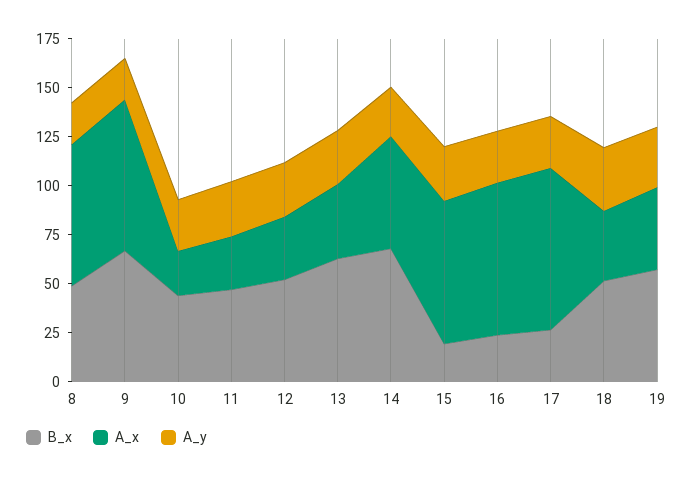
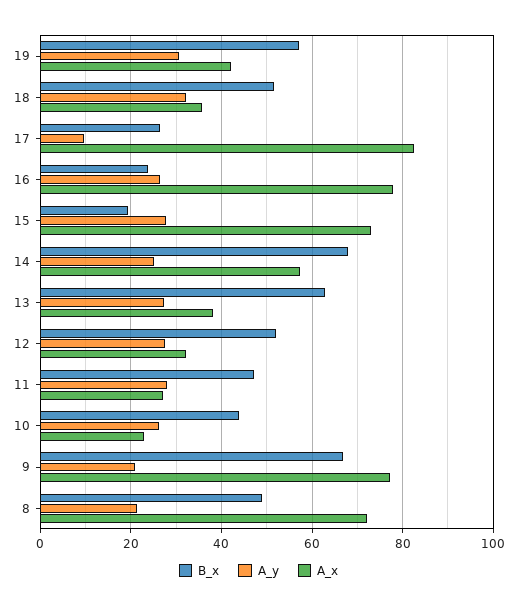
A_y, 17: 25 -> 10

